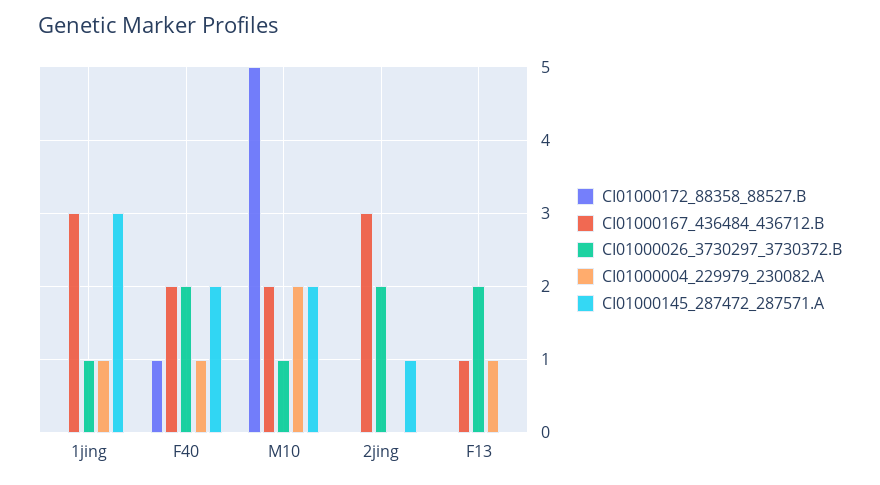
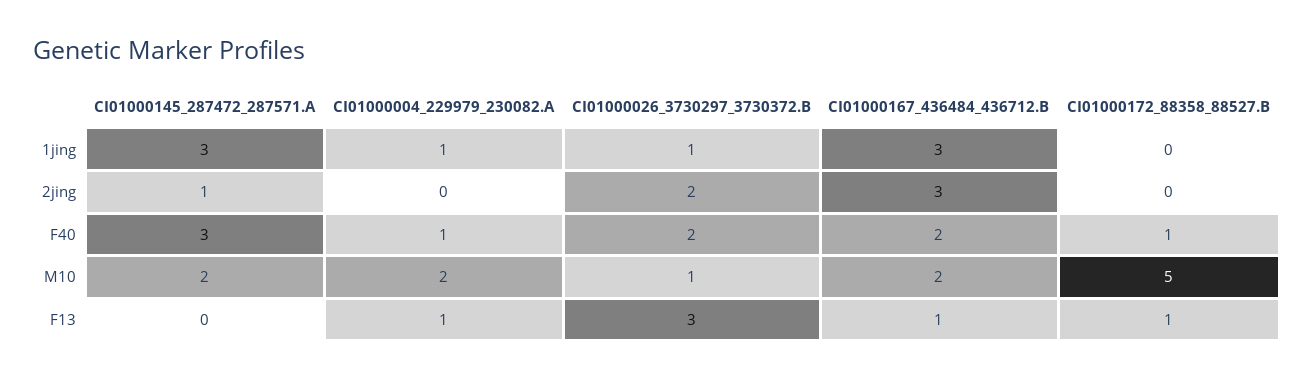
CI01000145_287472_287571.A, F40: 2 -> 3
CI01000172_88358_88527.B, F13: 0 -> 1
CI01000026_3730297_3730372.B, F13: 2 -> 3

